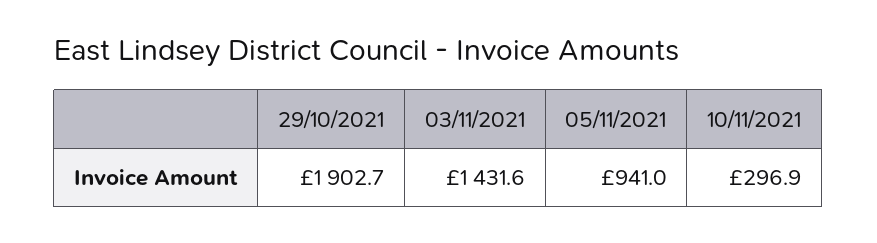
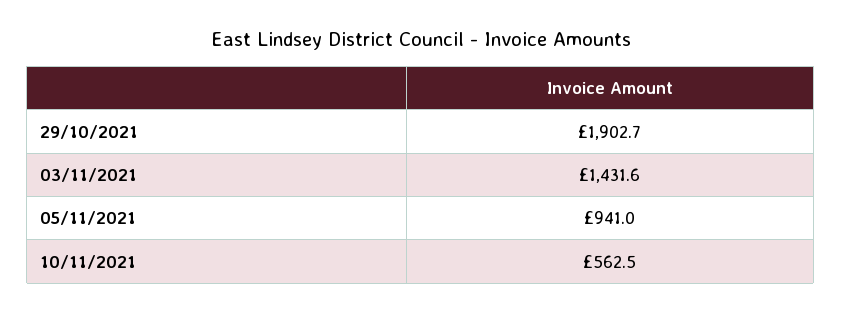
10/11/2021: 296.9 -> 562.5

